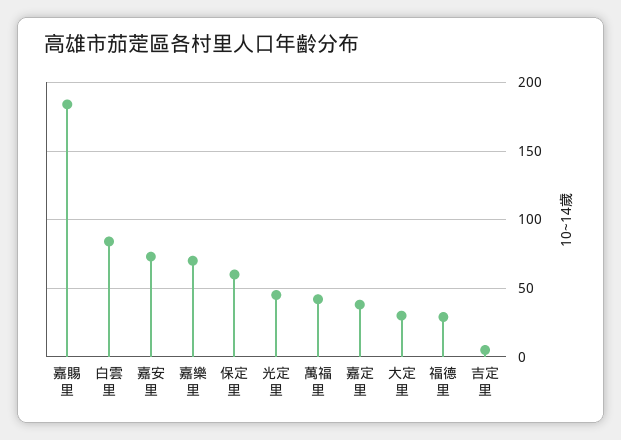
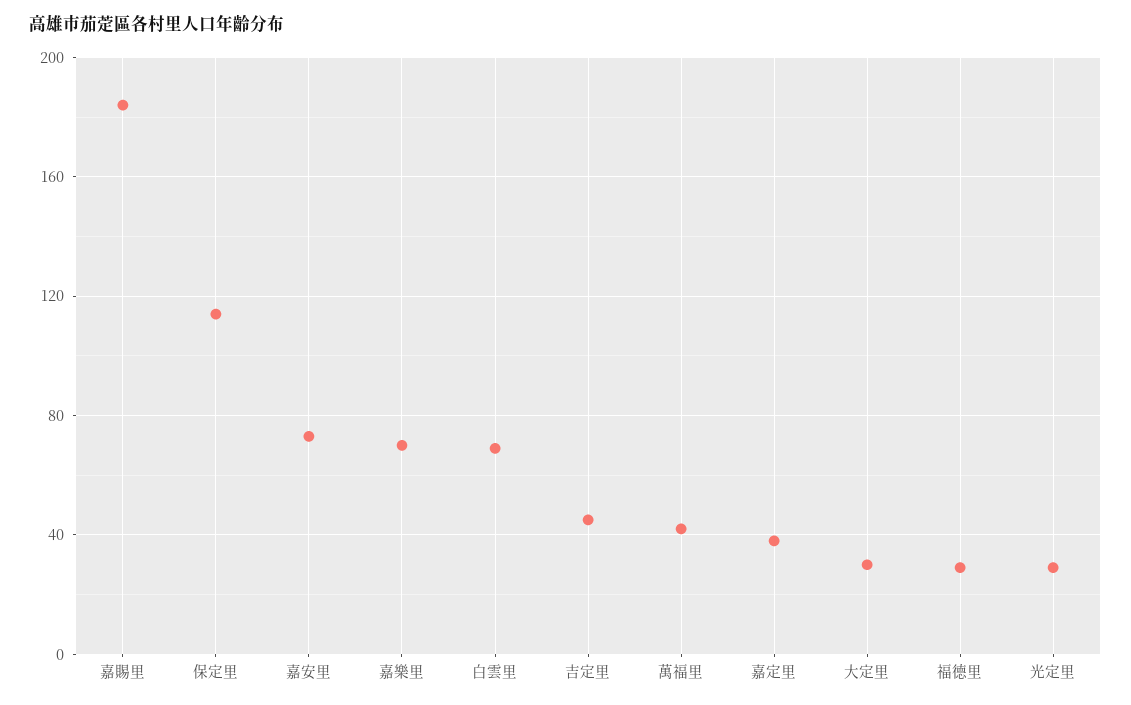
白雲里: 85 -> 70
保定里: 60 -> 115
光定里: 45 -> 30
吉定里: 5 -> 45

